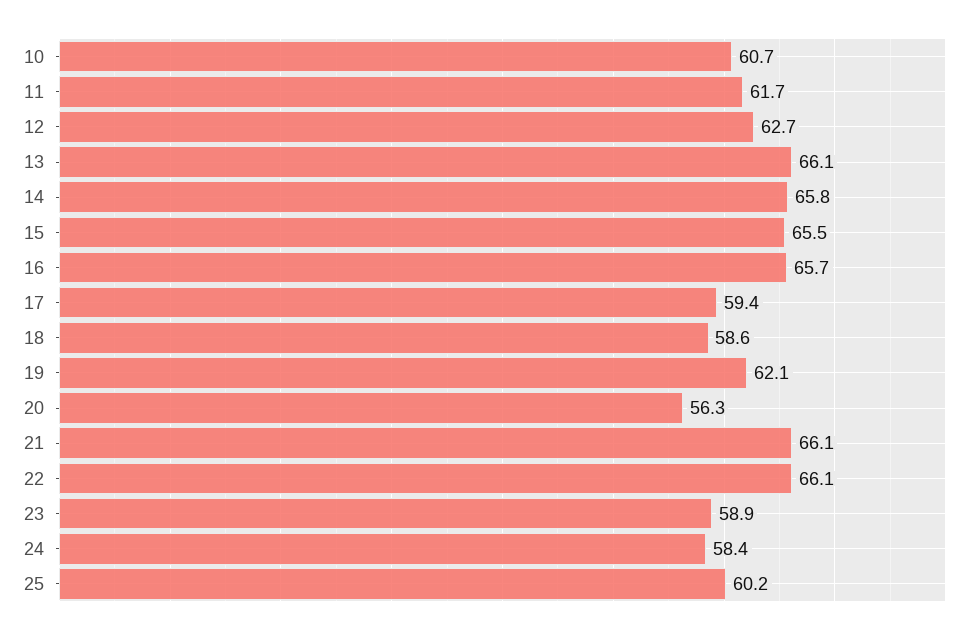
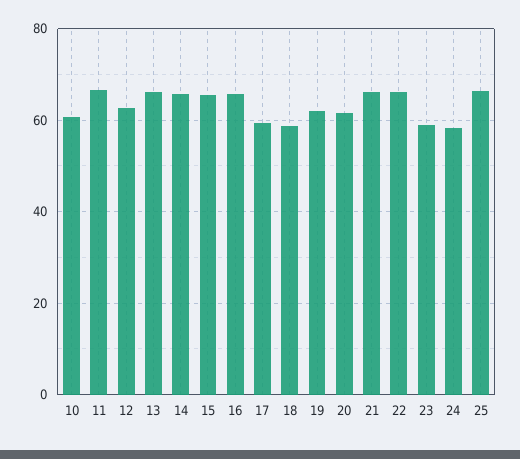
11: 61.7 -> 66
20: 56.3 -> 62
25: 60.2 -> 66

